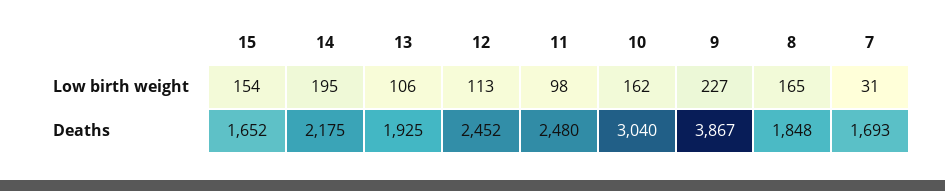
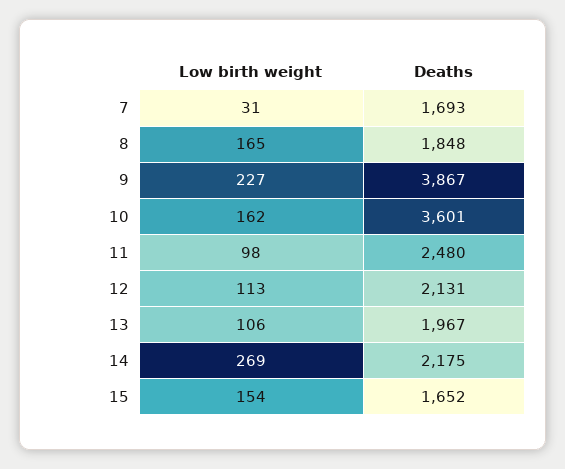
14, Low birth weight: 195 -> 269
13, Deaths: 1925 -> 1967
12, Deaths: 2452 -> 2131
10, Deaths: 3040 -> 3601

